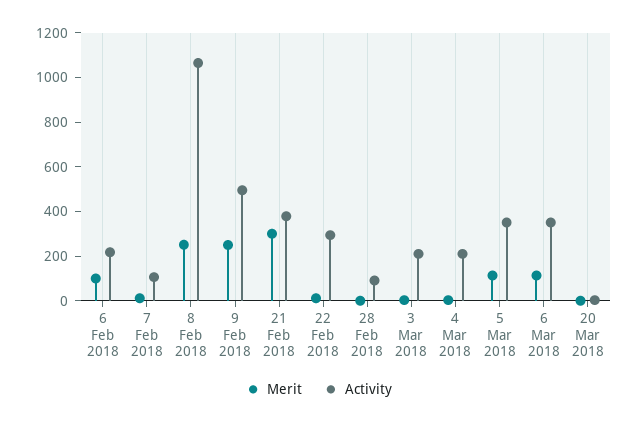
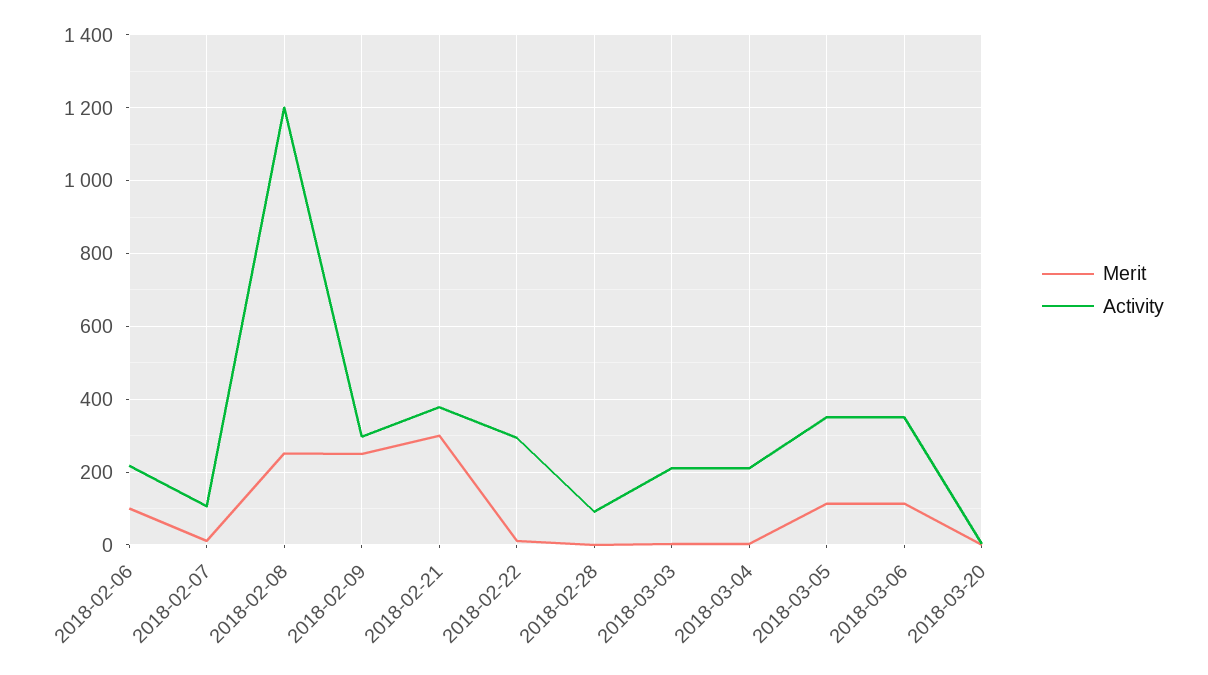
Activity, 8 Feb 2018: 1050 -> 1200
Activity, 9 Feb 2018: 500 -> 300

